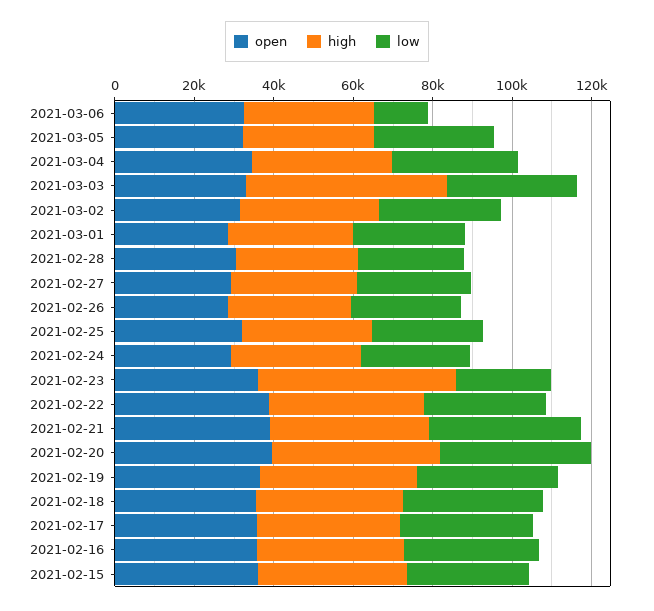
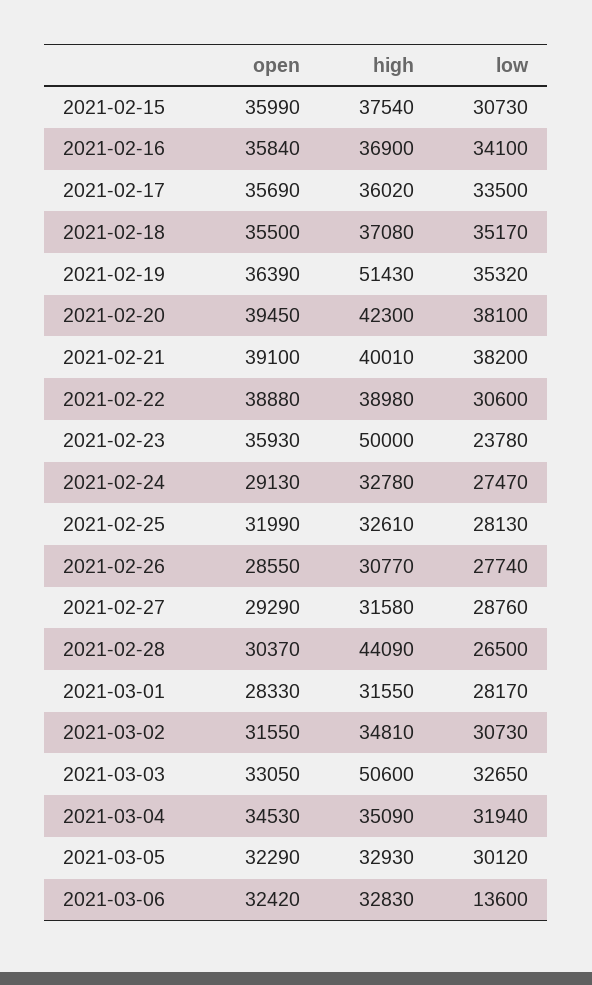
high, 2021-02-28: 30000 -> 44090
high, 2021-02-19: 40000 -> 51430

